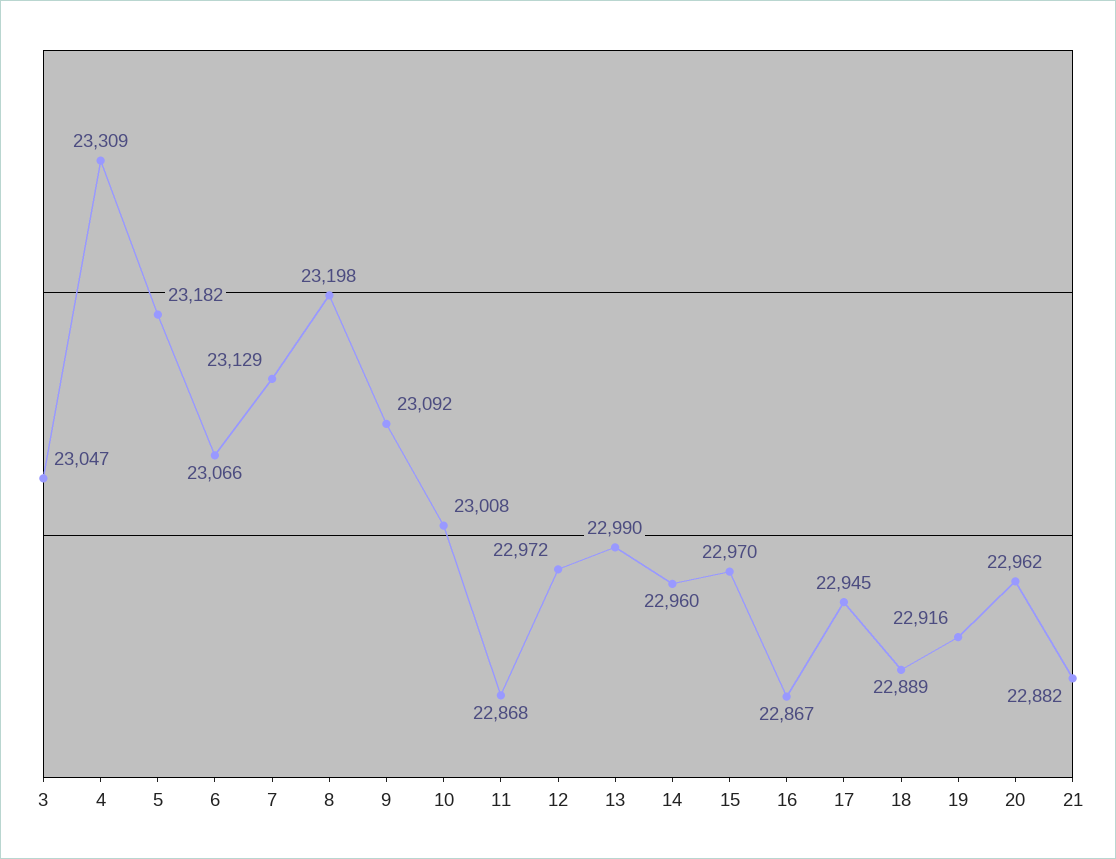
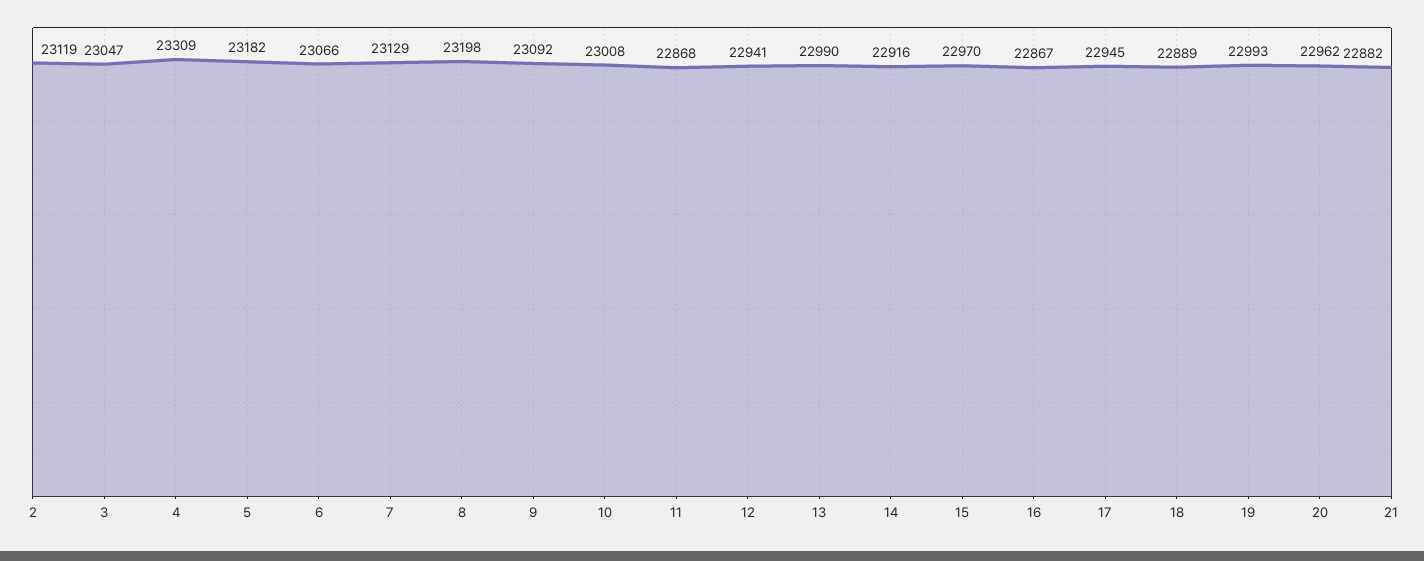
12: 22972 -> 22941
14: 22960 -> 22916
19: 22916 -> 22993
2: none -> 23119

